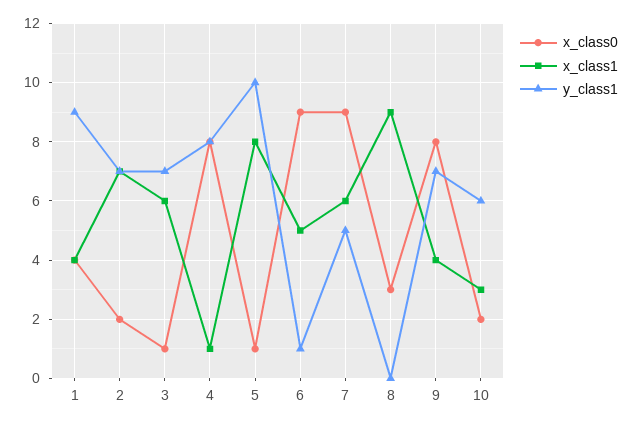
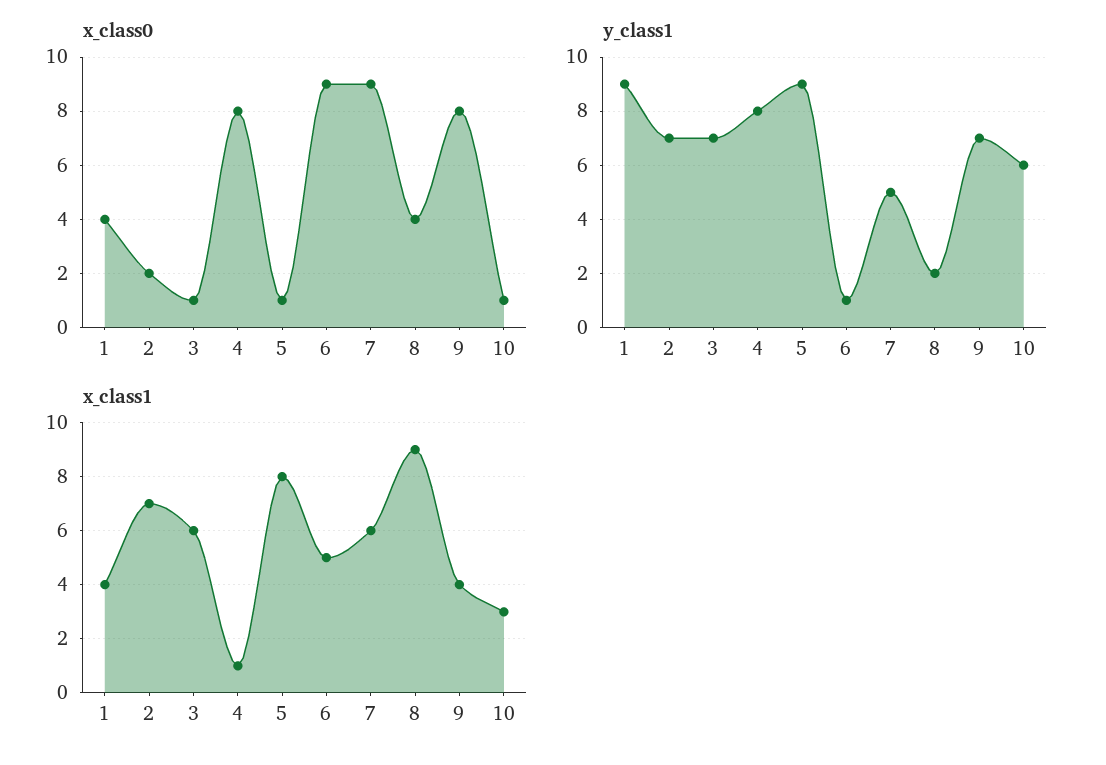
y_class1, 5: 10 -> 9
x_class0, 8: 3 -> 4
y_class1, 8: 0 -> 2
x_class0, 10: 2 -> 1

